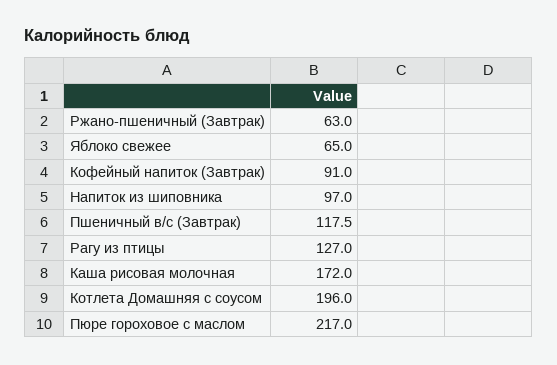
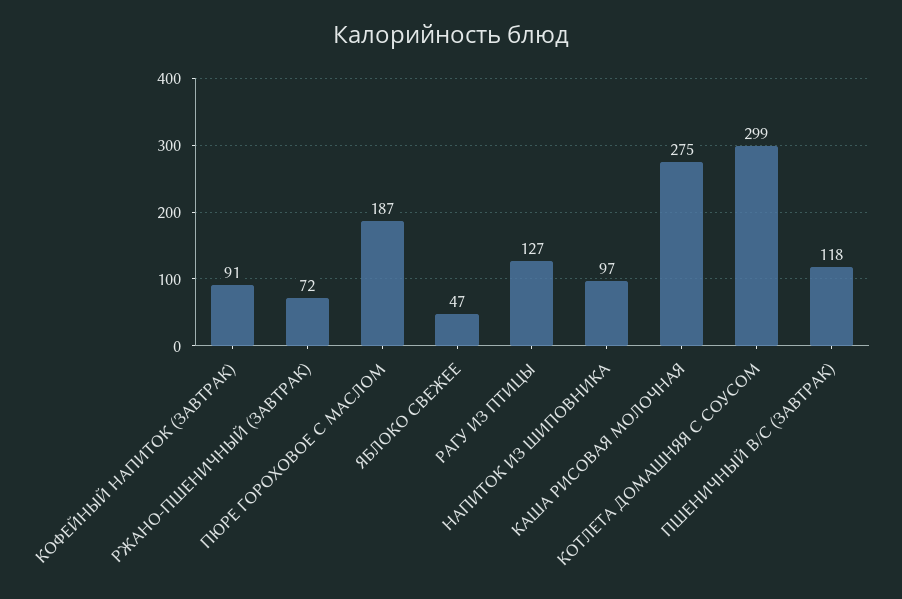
Ржано-пшеничный (Завтрак): 63 -> 72
Яблоко свежее: 65 -> 47
Каша рисовая молочная: 172 -> 275
Котлета Домашняя с соусом: 196 -> 299
Пюре гороховое с маслом: 217 -> 187

